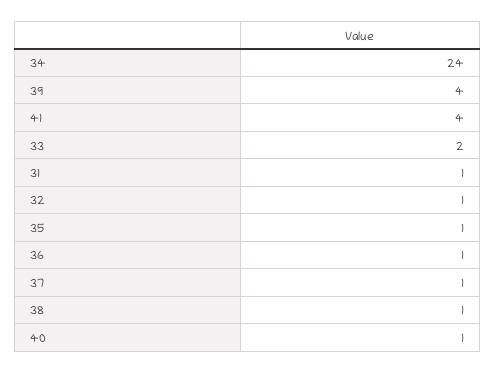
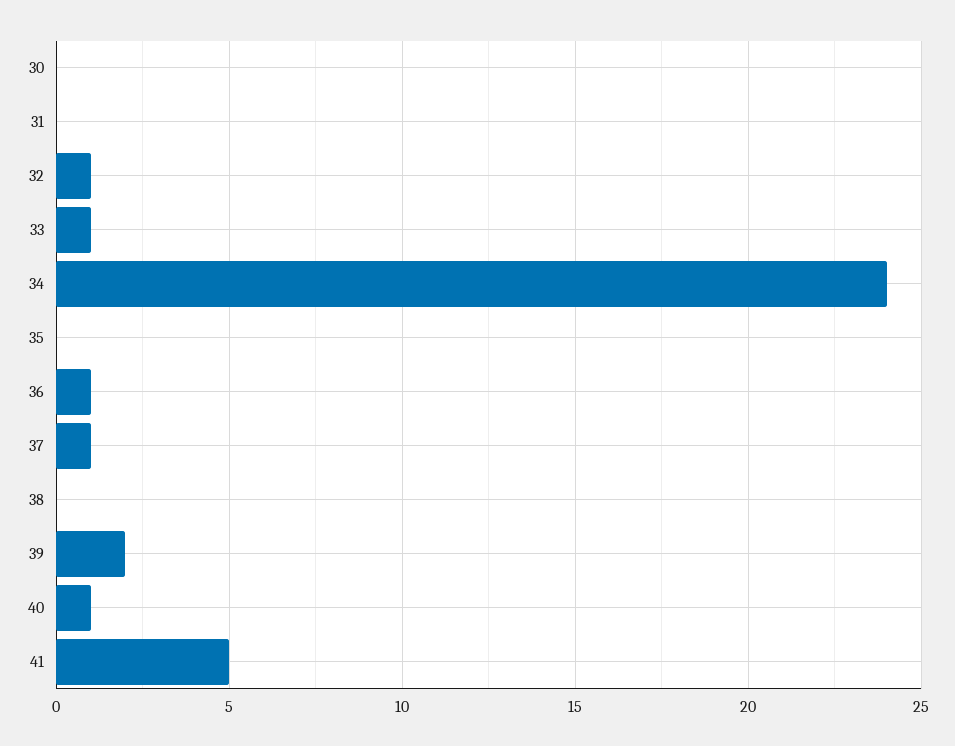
39: 4 -> 2
41: 4 -> 5
33: 2 -> 1
31: 1 -> 0
35: 1 -> 0
38: 1 -> 0
30: none -> 0

